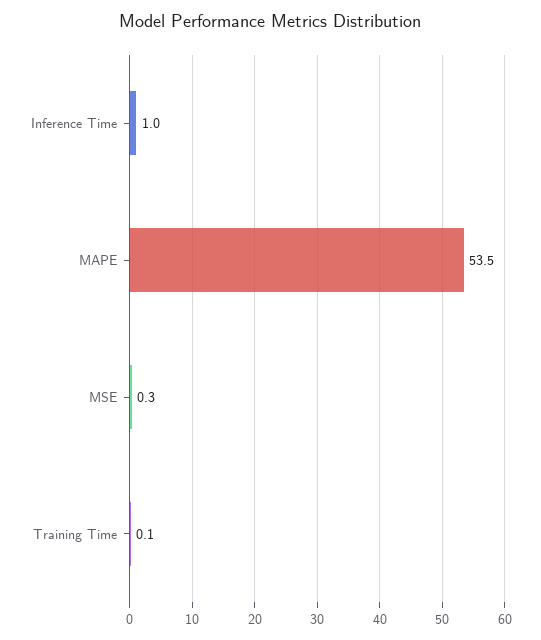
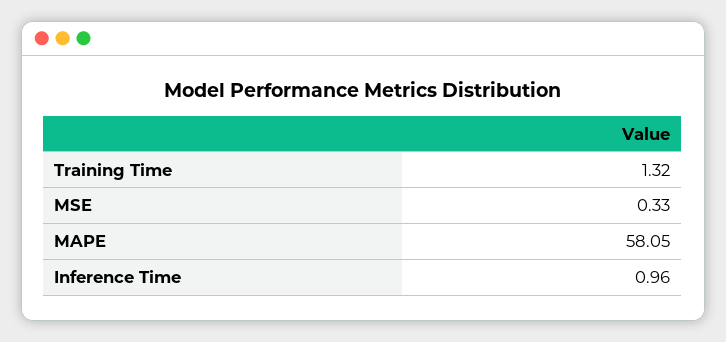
MAPE: 53.5 -> 58.05
Training Time: 0.1 -> 1.32

